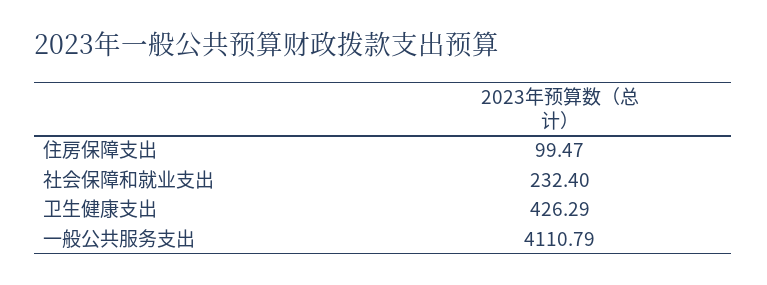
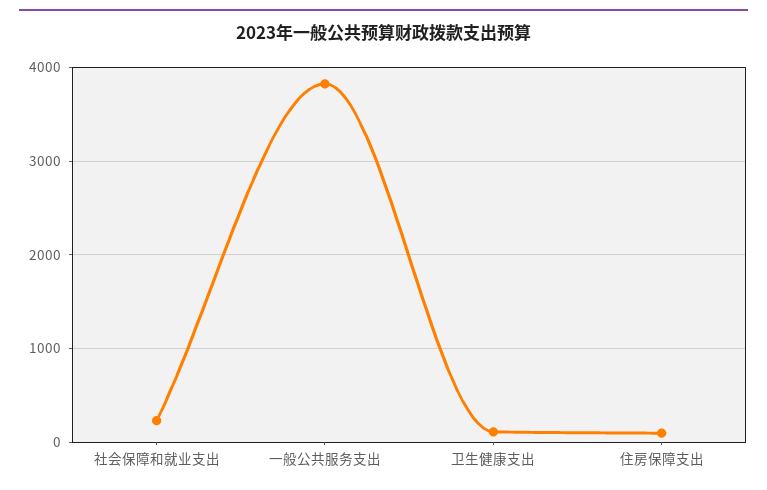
卫生健康支出: 426.29 -> 100
一般公共服务支出: 4110.79 -> 3800

